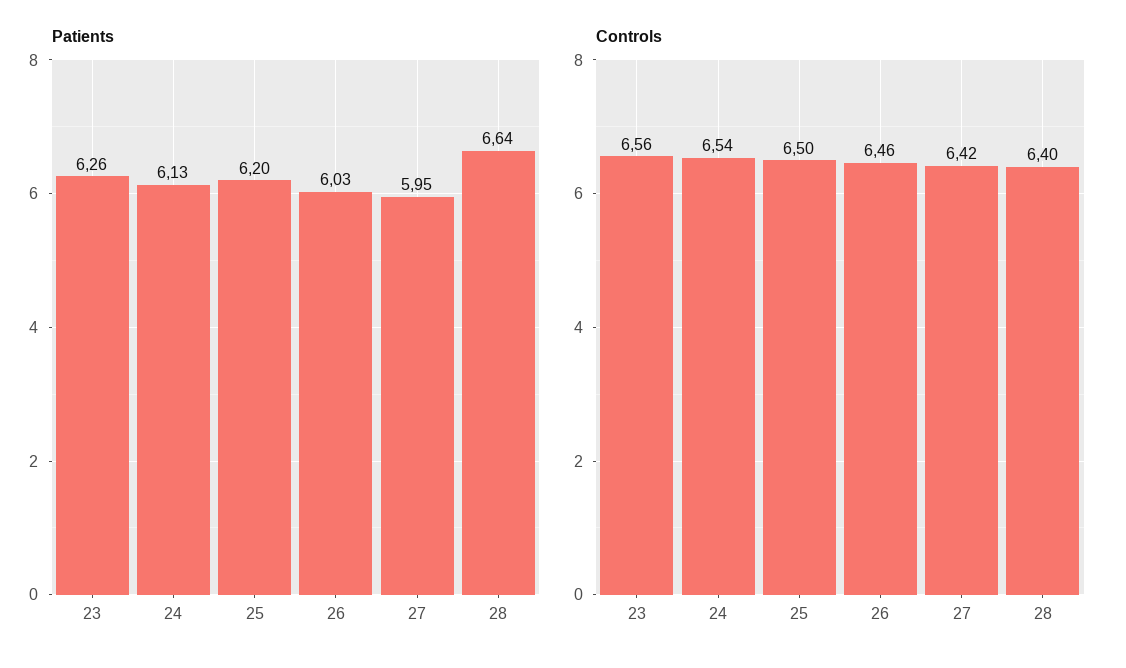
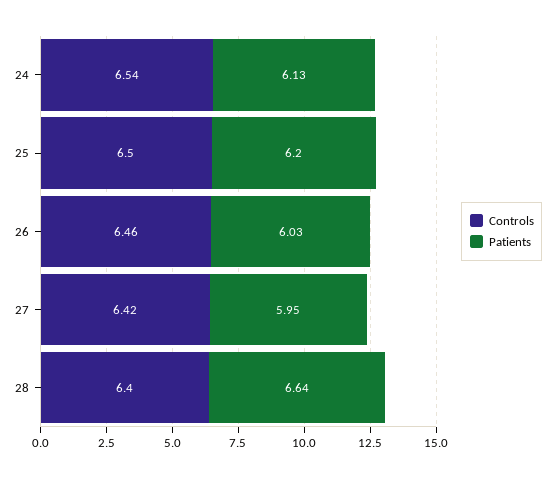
Patients, 23: 6.26 -> none
Controls, 23: 6.56 -> none

